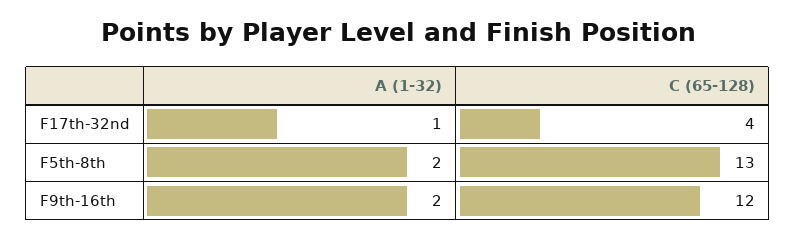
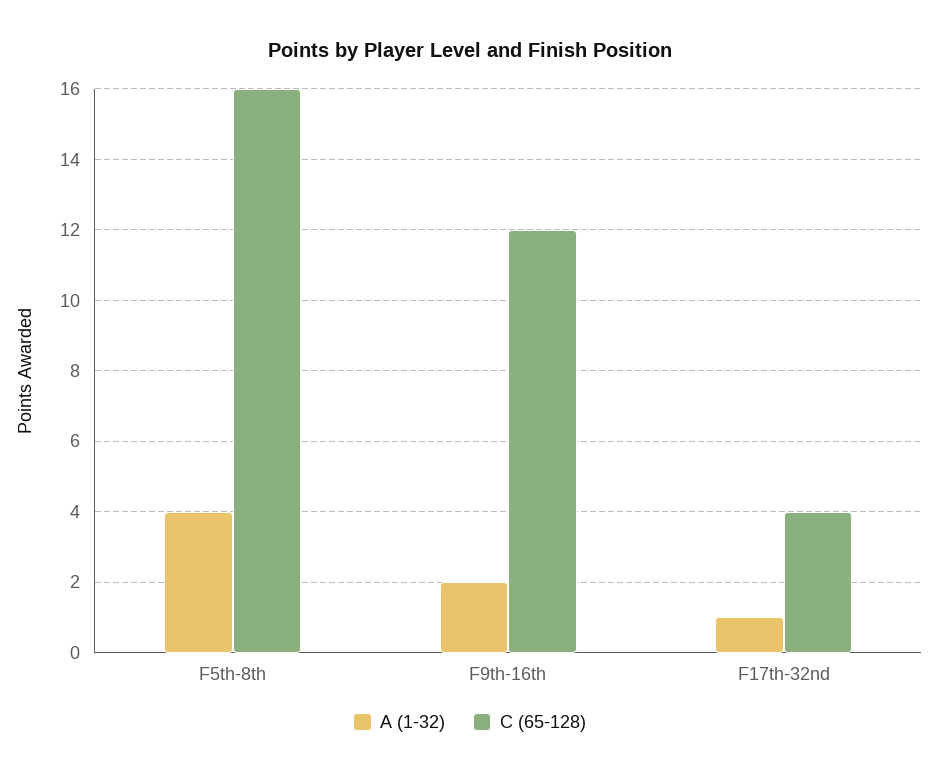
A (1-32), F5th-8th: 2 -> 4
C (65-128), F5th-8th: 13 -> 16

